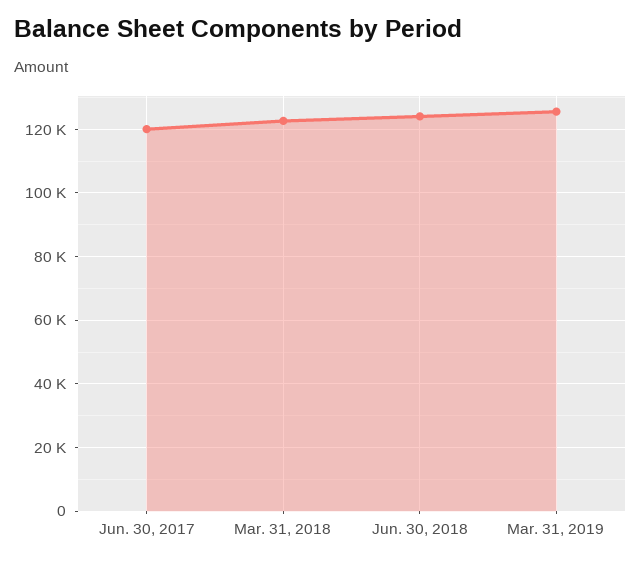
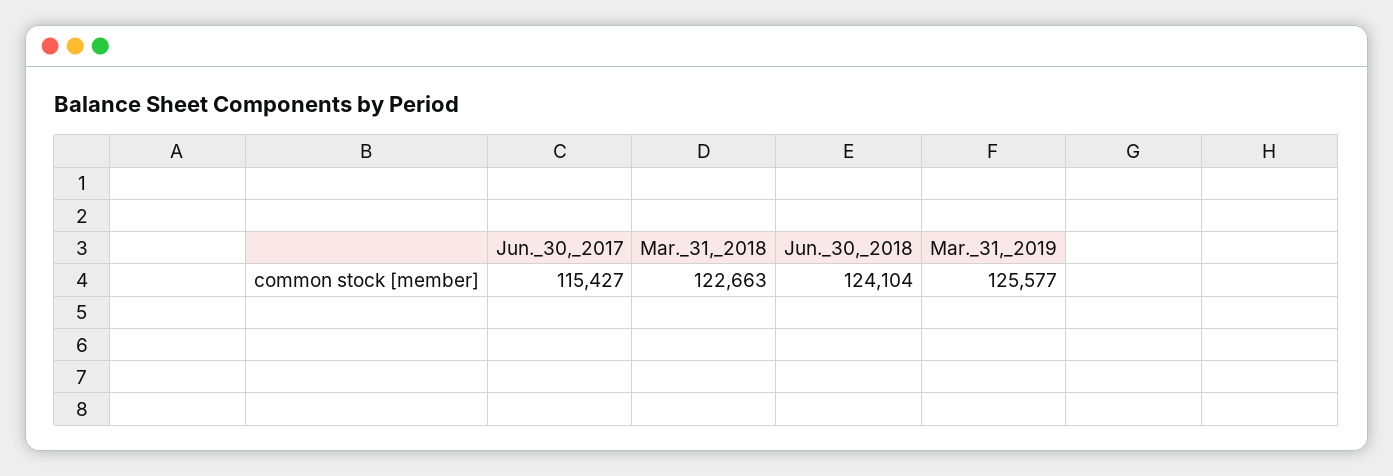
Jun. 30, 2017: 120000 -> 115427

